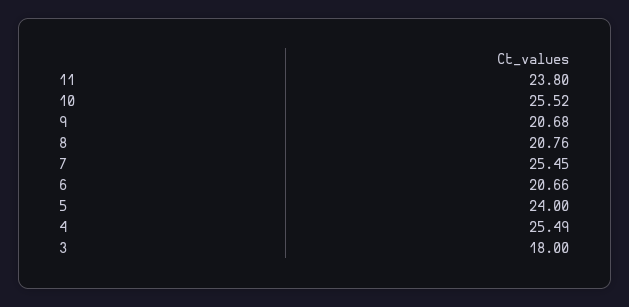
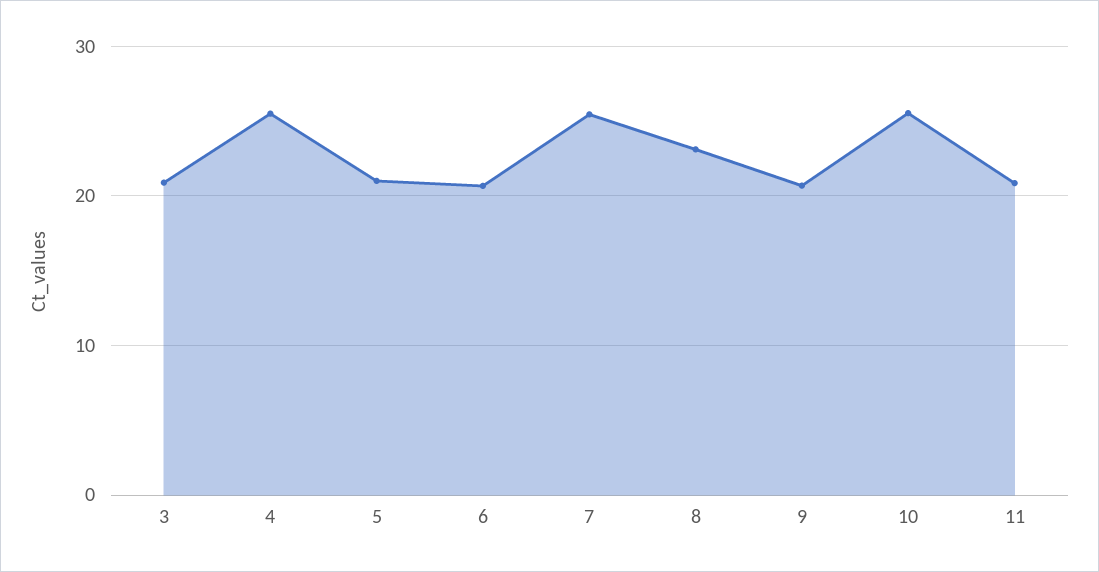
11: 23.8 -> 21
8: 20.76 -> 23
5: 24 -> 21
3: 18 -> 21

